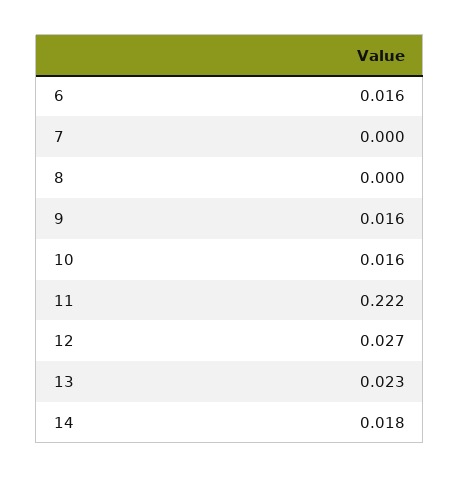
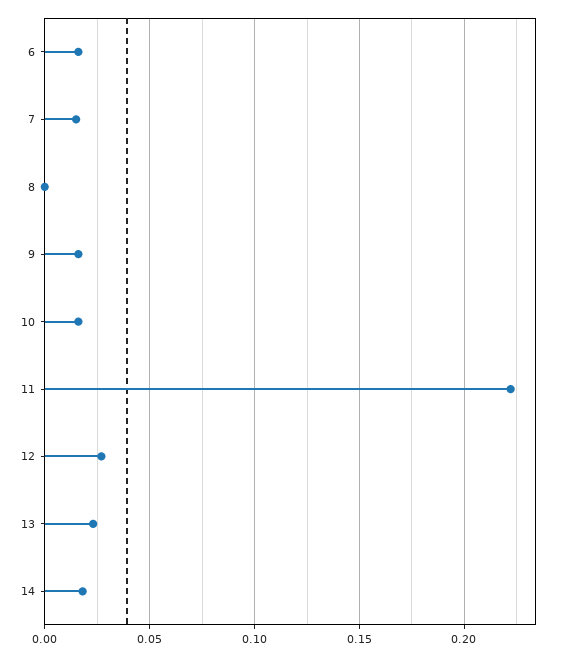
7: 0 -> 0.015

